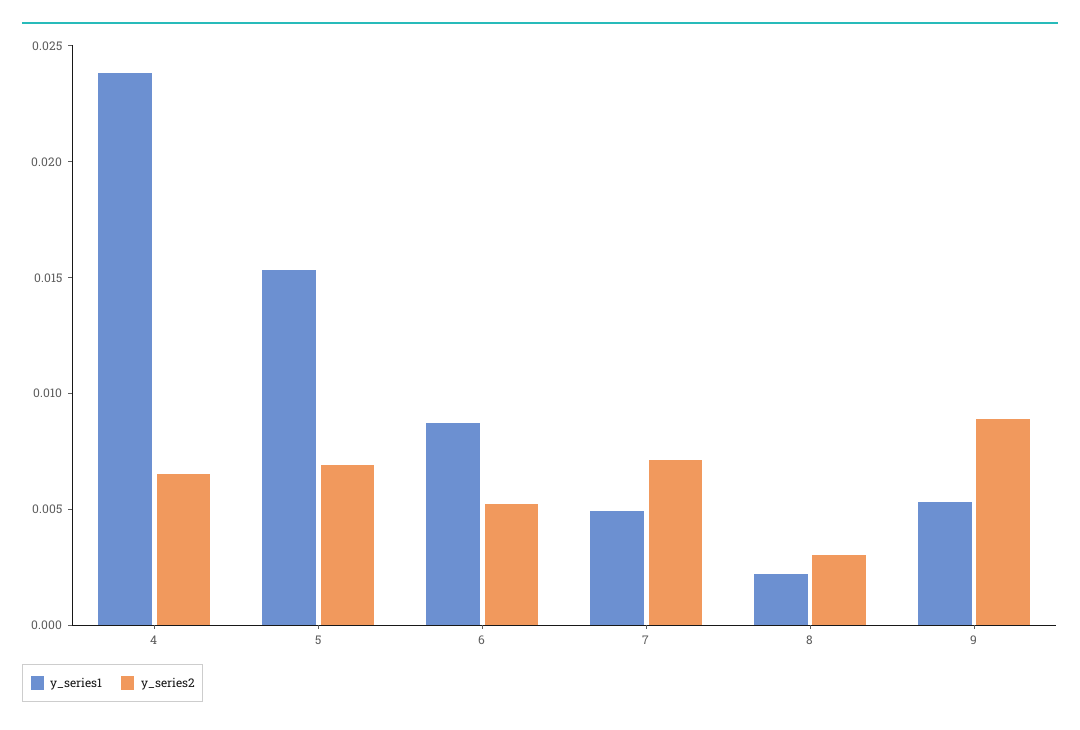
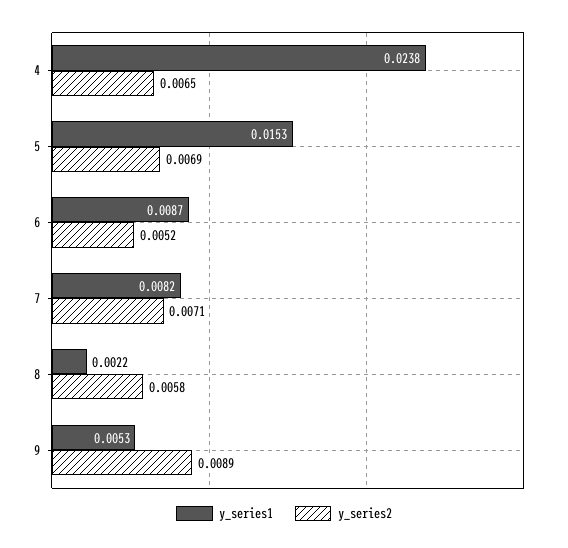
y_series1, 7: 0.005 -> 0.0082
y_series2, 8: 0.003 -> 0.0058

